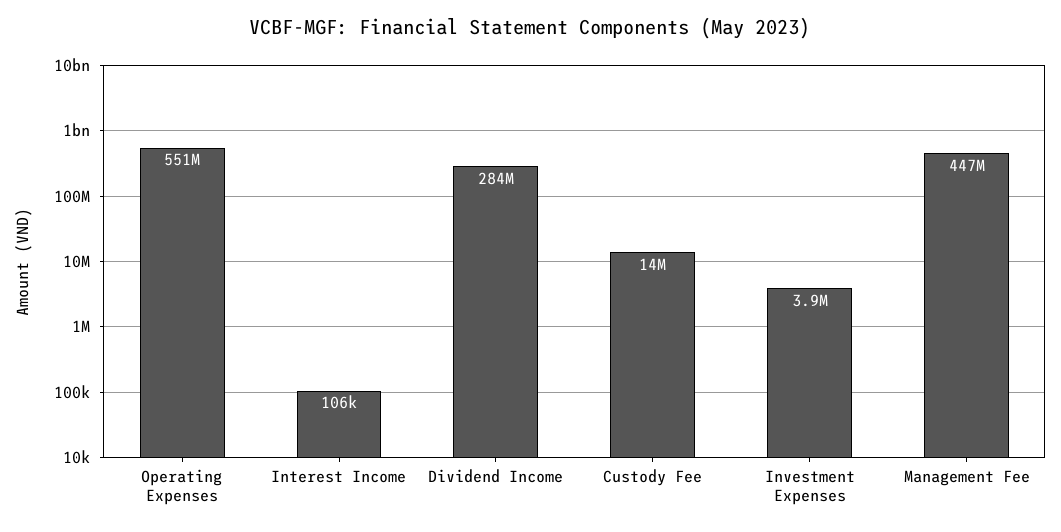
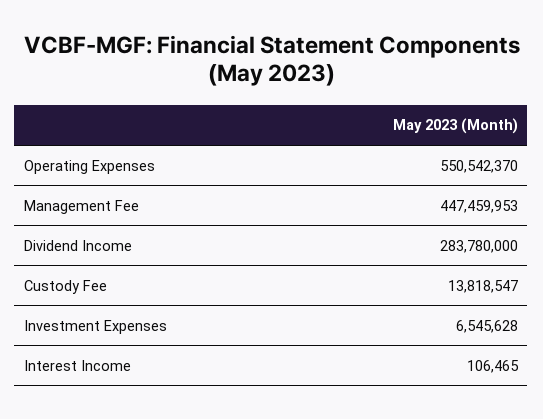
Investment Expenses: 3900000 -> 6545628

